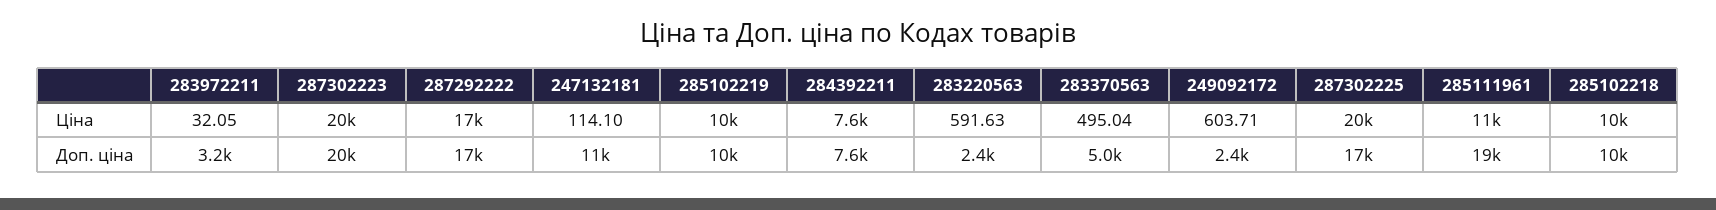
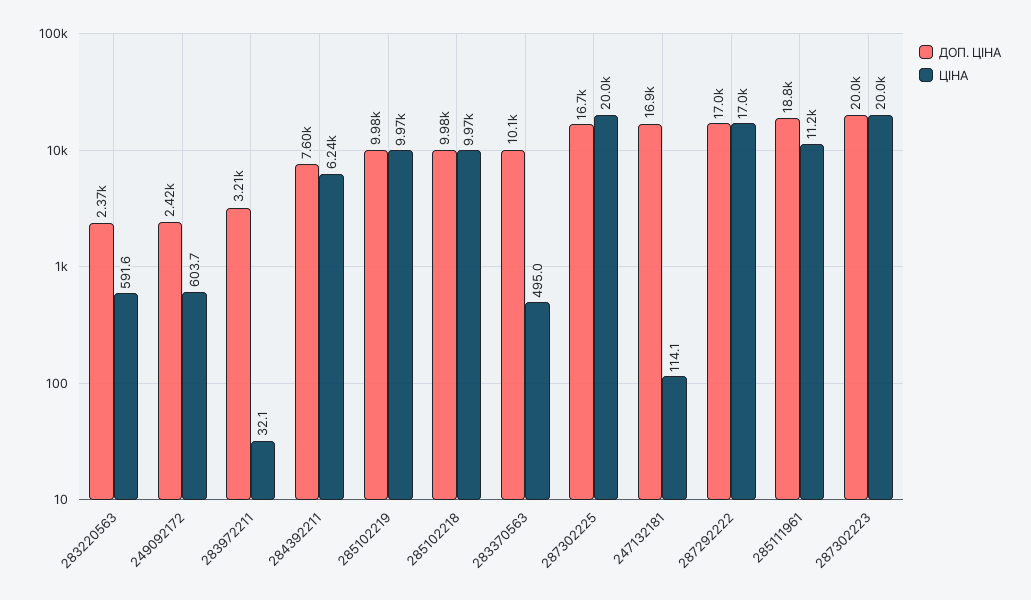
Ціна, 284392211: 7600 -> 6240
Доп. ціна, 247132181: 11000 -> 16900
Доп. ціна, 283370563: 5000 -> 10100

